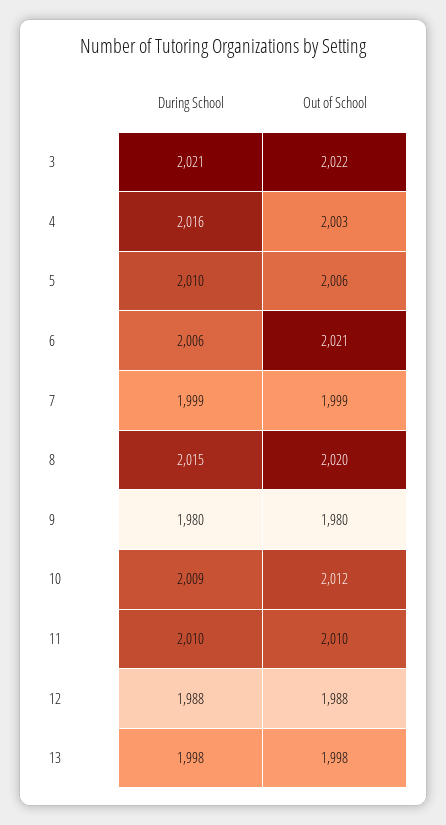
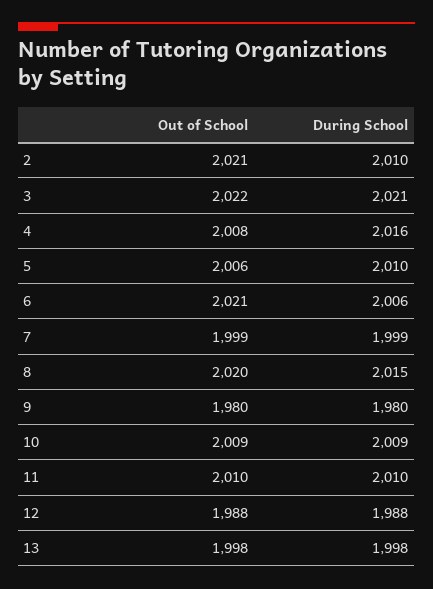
Out of School, 4: 2003 -> 2008
Out of School, 10: 2012 -> 2009
Out of School, 2: none -> 2021
During School, 2: none -> 2010

